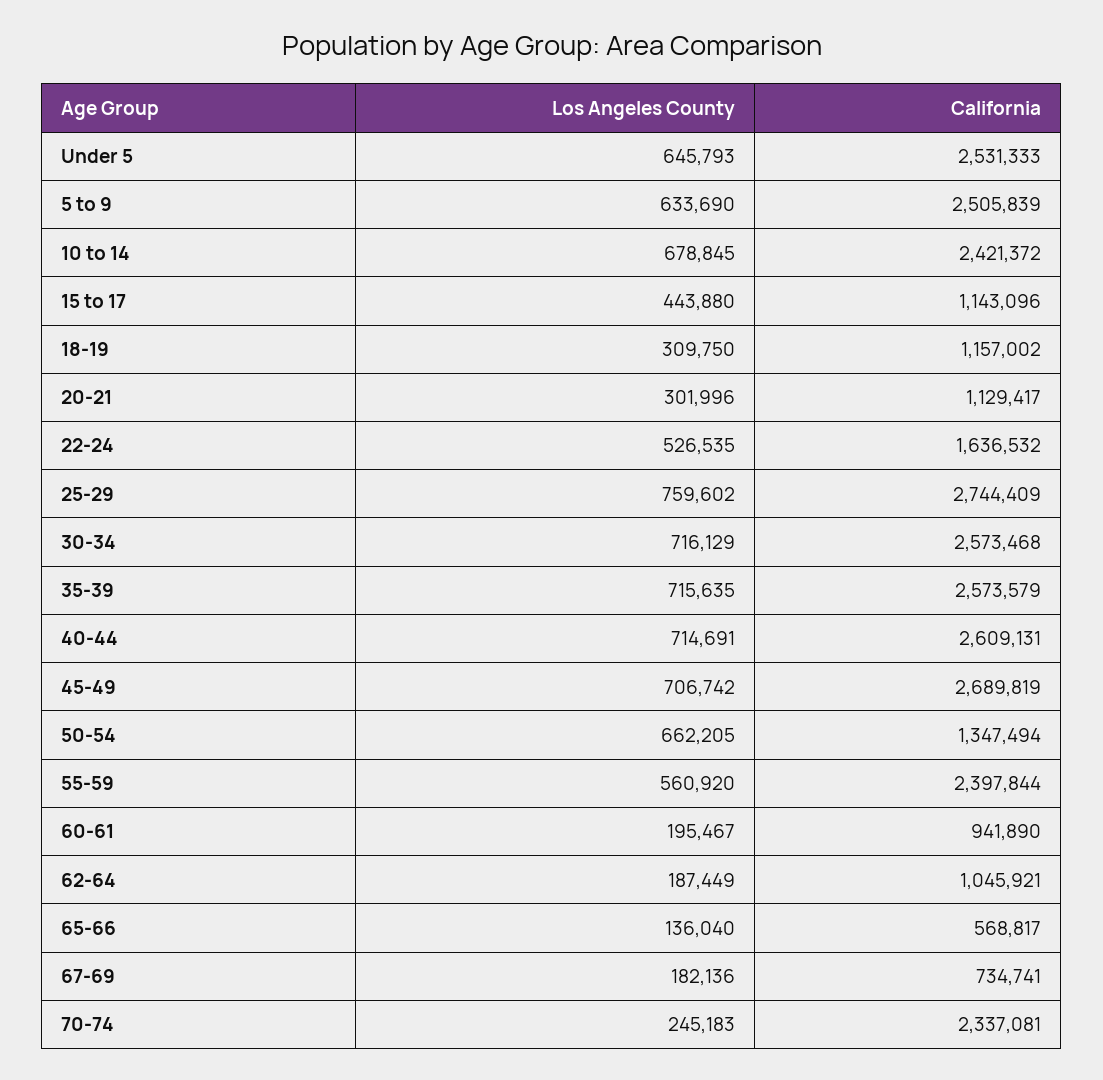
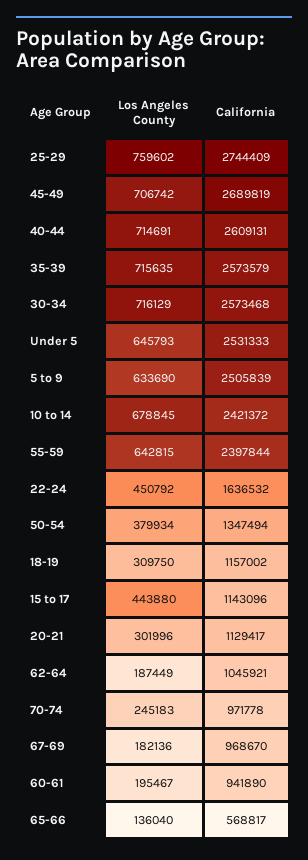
Los Angeles County, 22-24: 526535 -> 450792
Los Angeles County, 50-54: 662205 -> 379934
Los Angeles County, 55-59: 560920 -> 642815
California, 67-69: 734741 -> 968670
California, 70-74: 2337081 -> 971778

